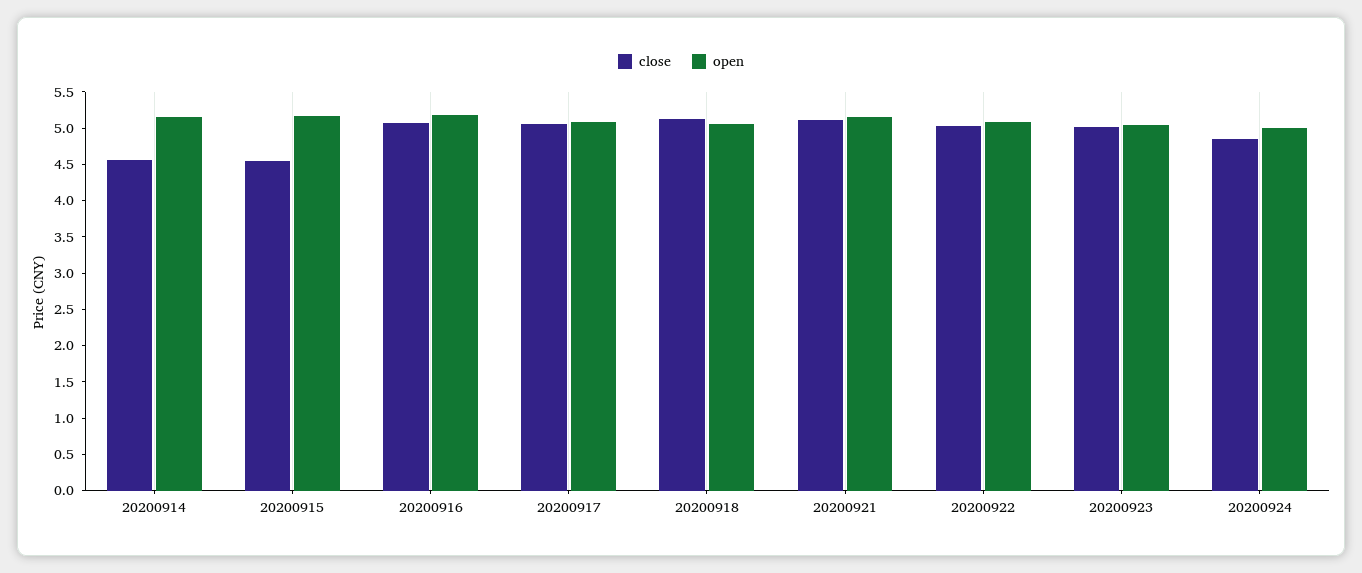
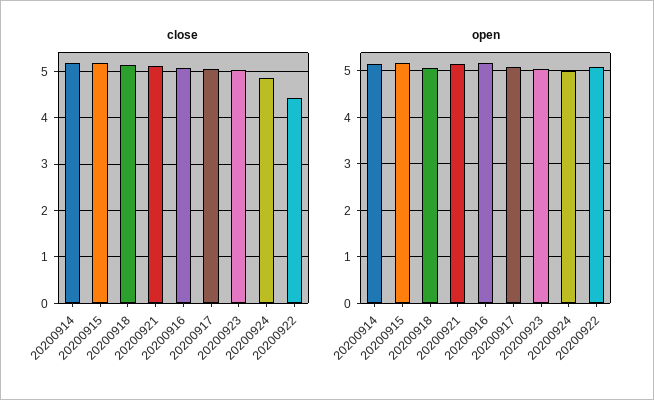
close, 20200914: 4.5 -> 5.2
close, 20200915: 4.5 -> 5.2
close, 20200922: 5 -> 4.4

